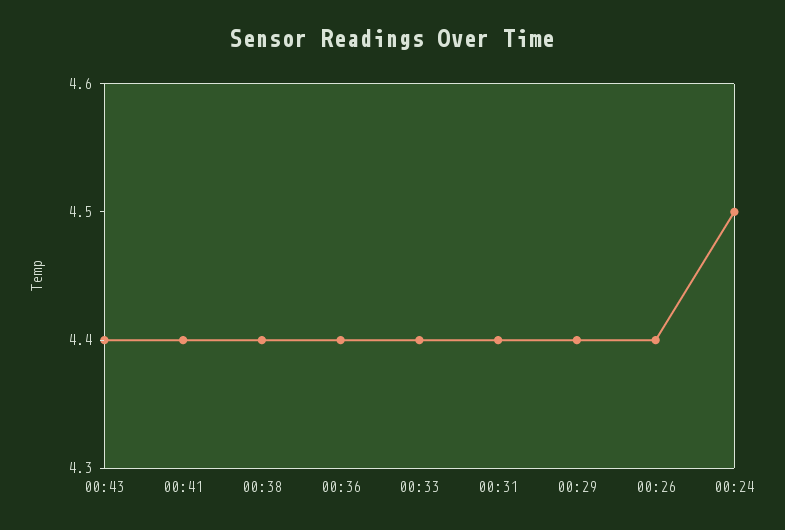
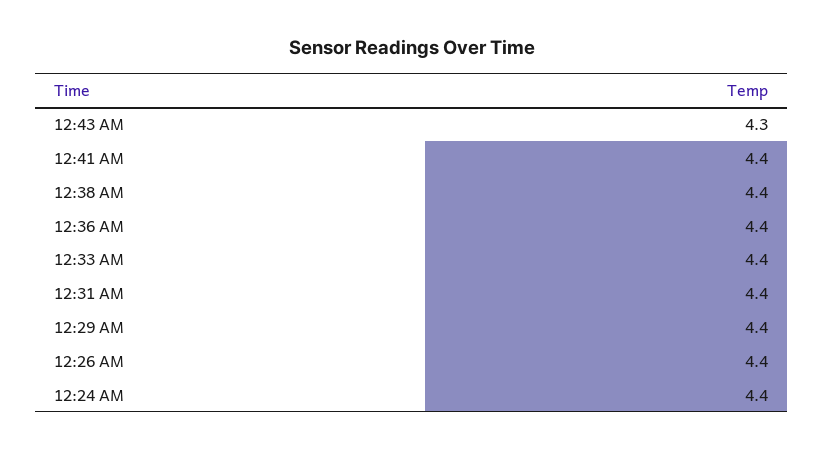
00:43: 4.4 -> 4.3
00:24: 4.5 -> 4.4

